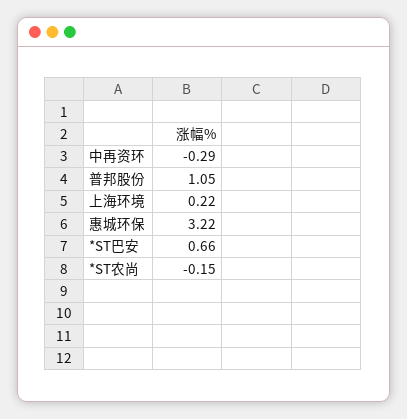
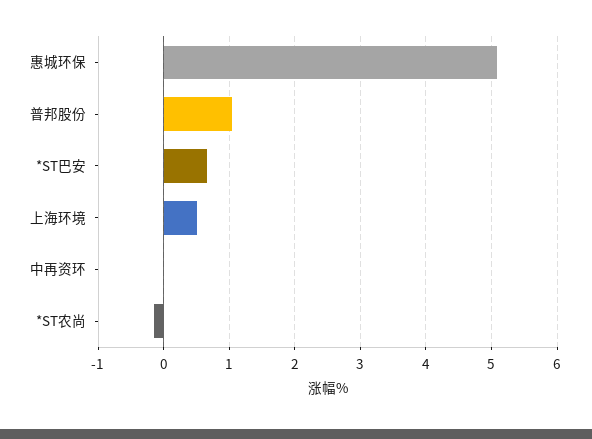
中再资环: -0.29 -> 0
上海环境: 0.22 -> 0.5
惠城环保: 3.22 -> 5.1

